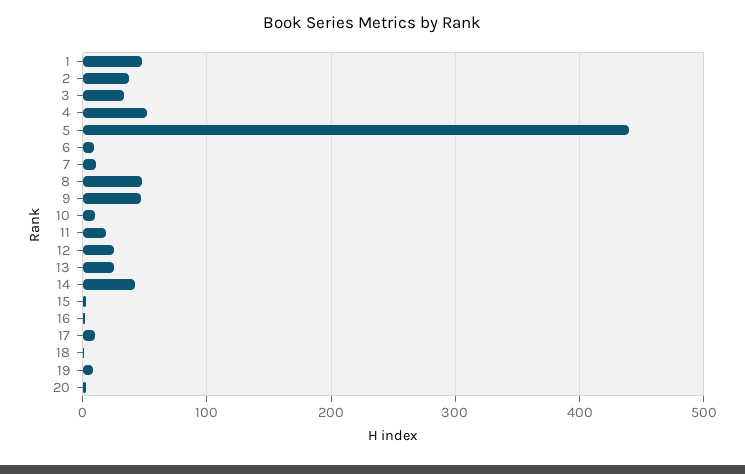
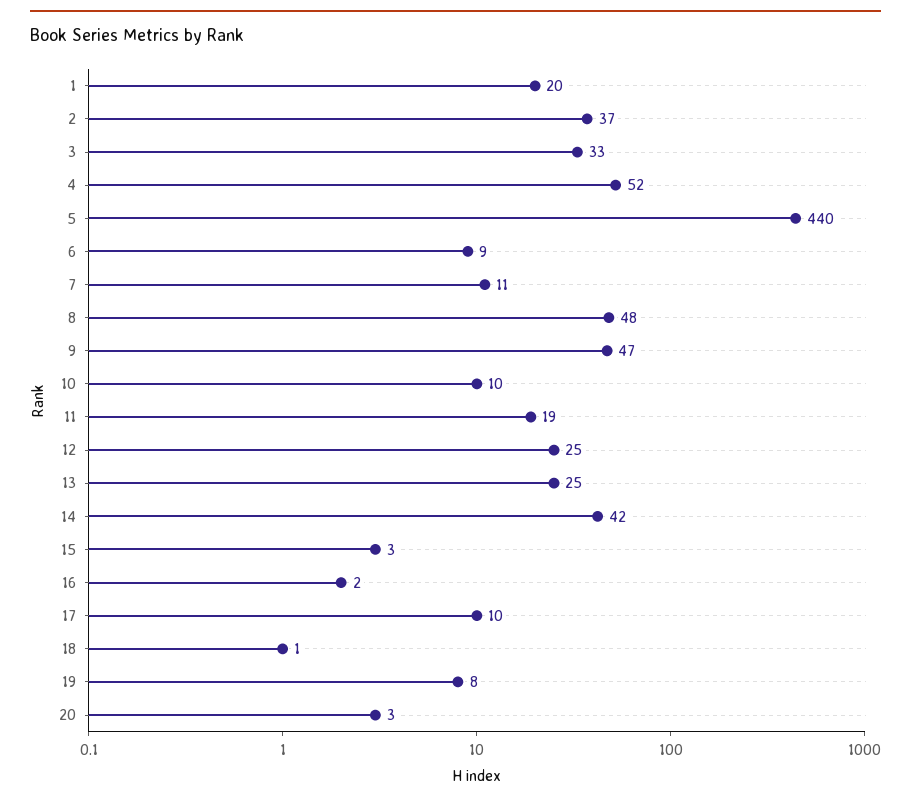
1: 50 -> 20

